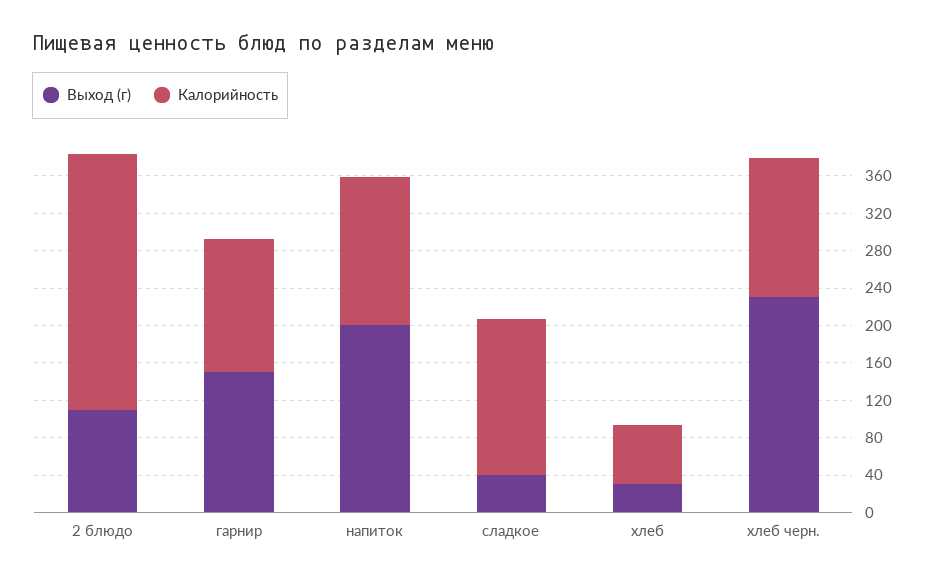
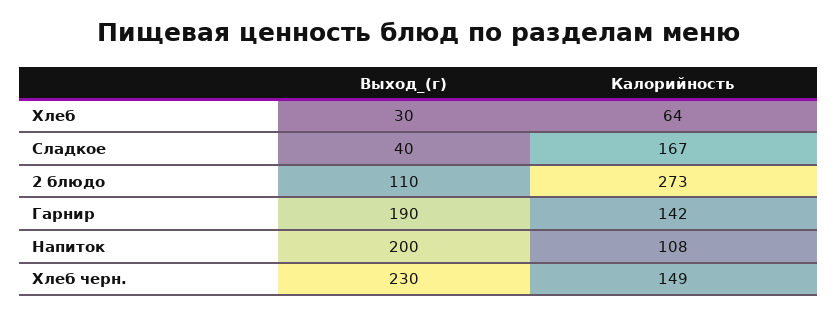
Выход (г), гарнир: 150 -> 190
Калорийность, напиток: 160 -> 108

